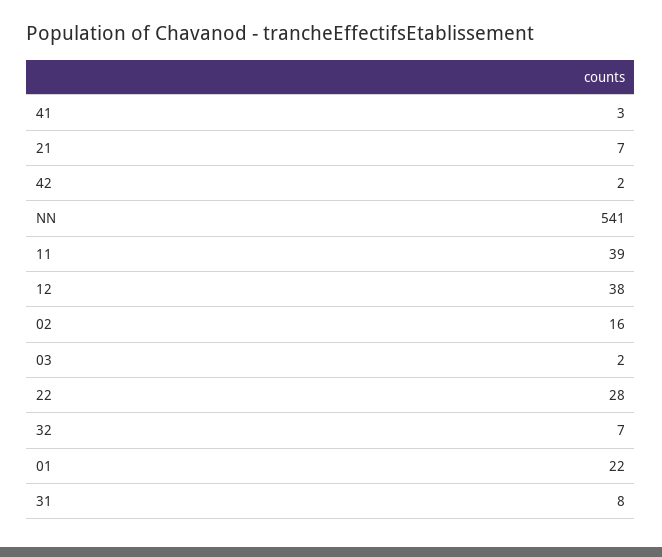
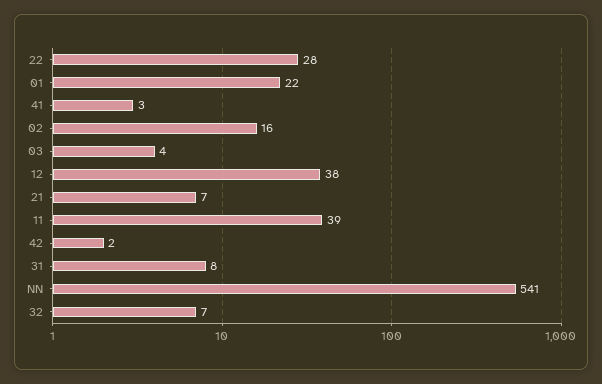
03: 2 -> 4

